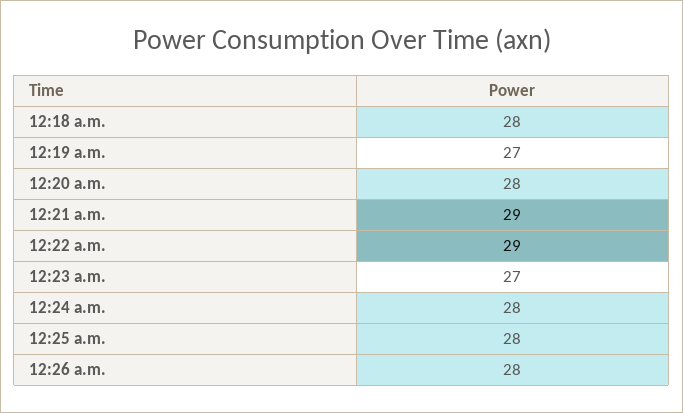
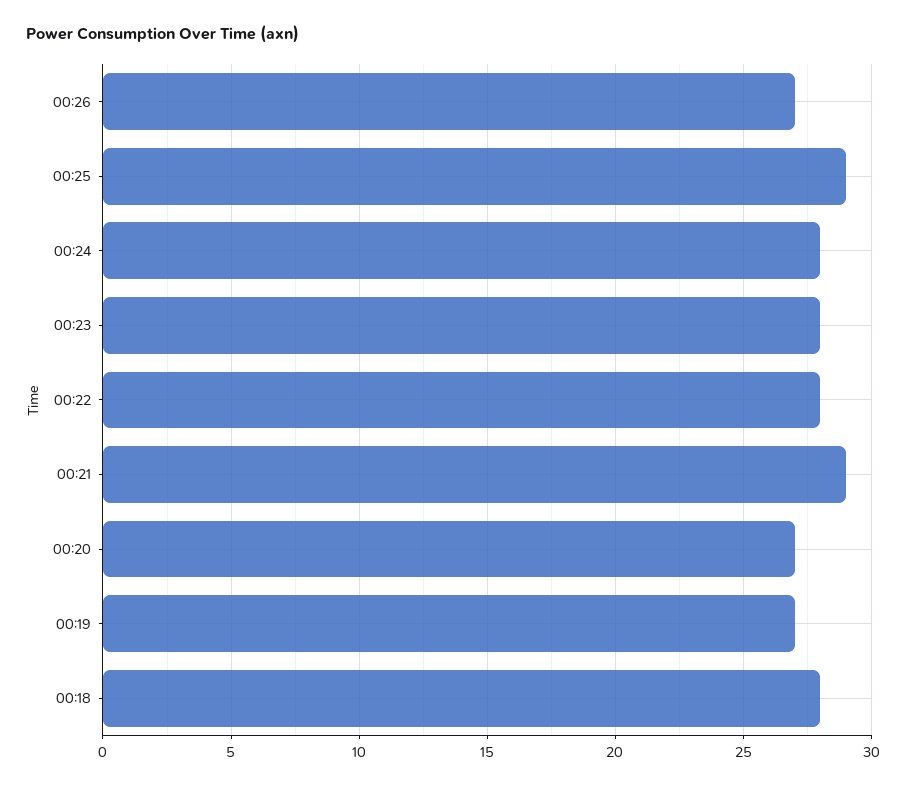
12:20 a.m.: 28 -> 27
12:22 a.m.: 29 -> 28
12:23 a.m.: 27 -> 28
12:25 a.m.: 28 -> 29
12:26 a.m.: 28 -> 27

